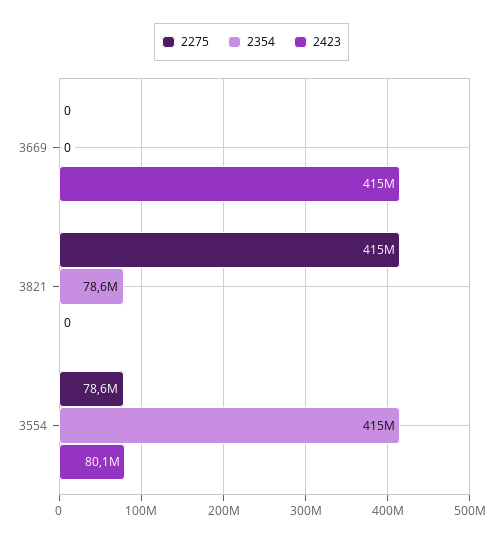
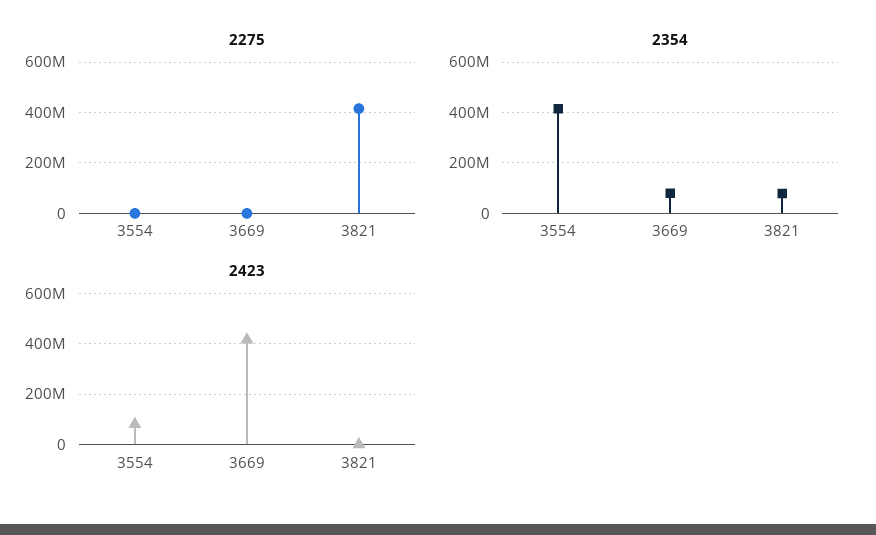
2354, 3669: 0 -> 75000000
2275, 3554: 78600000 -> 0

